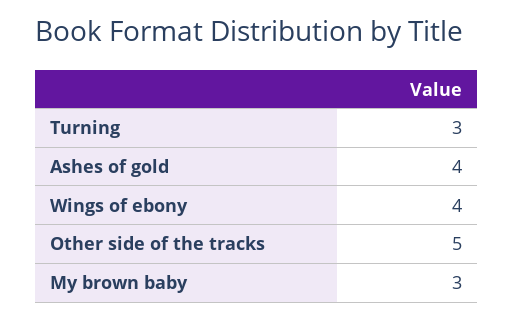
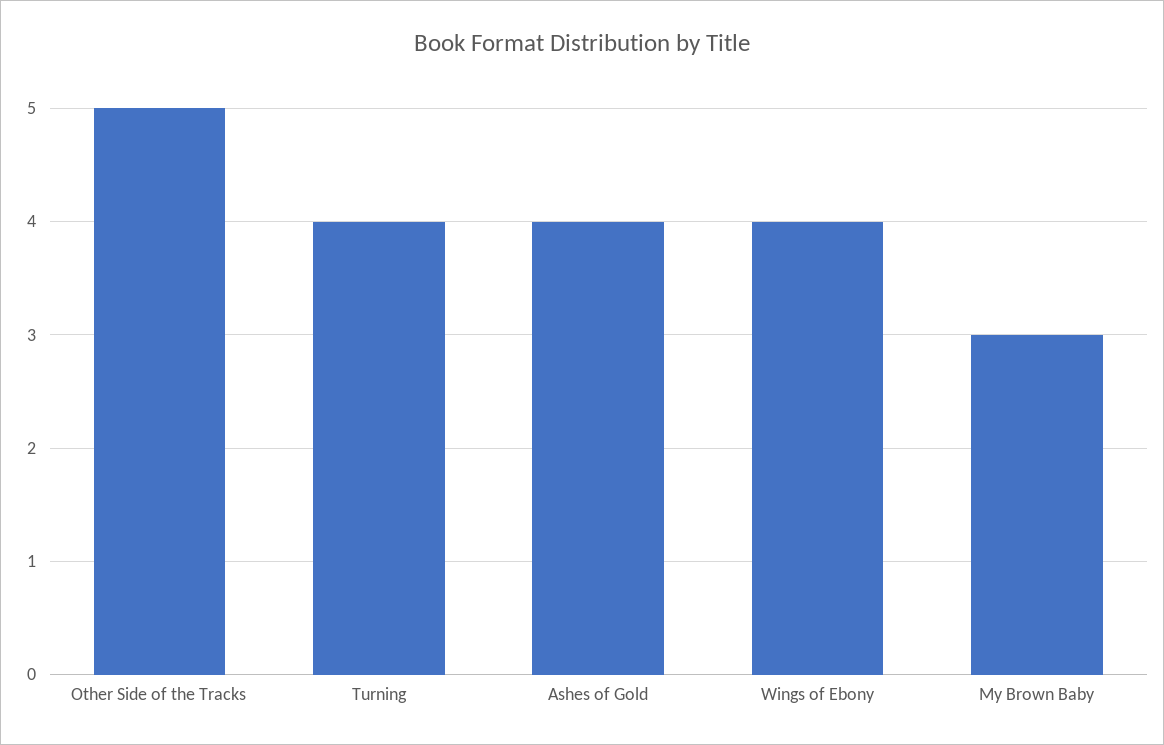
Turning: 3 -> 4

